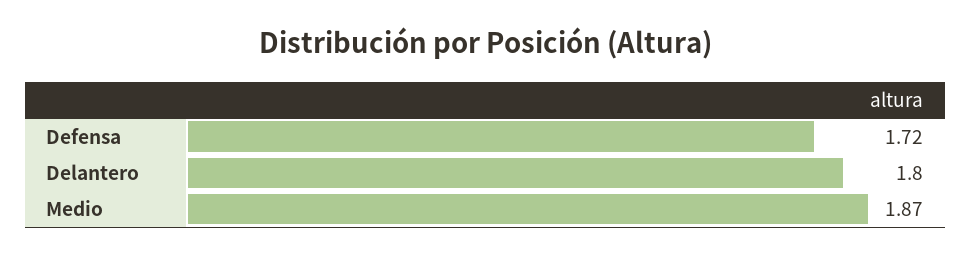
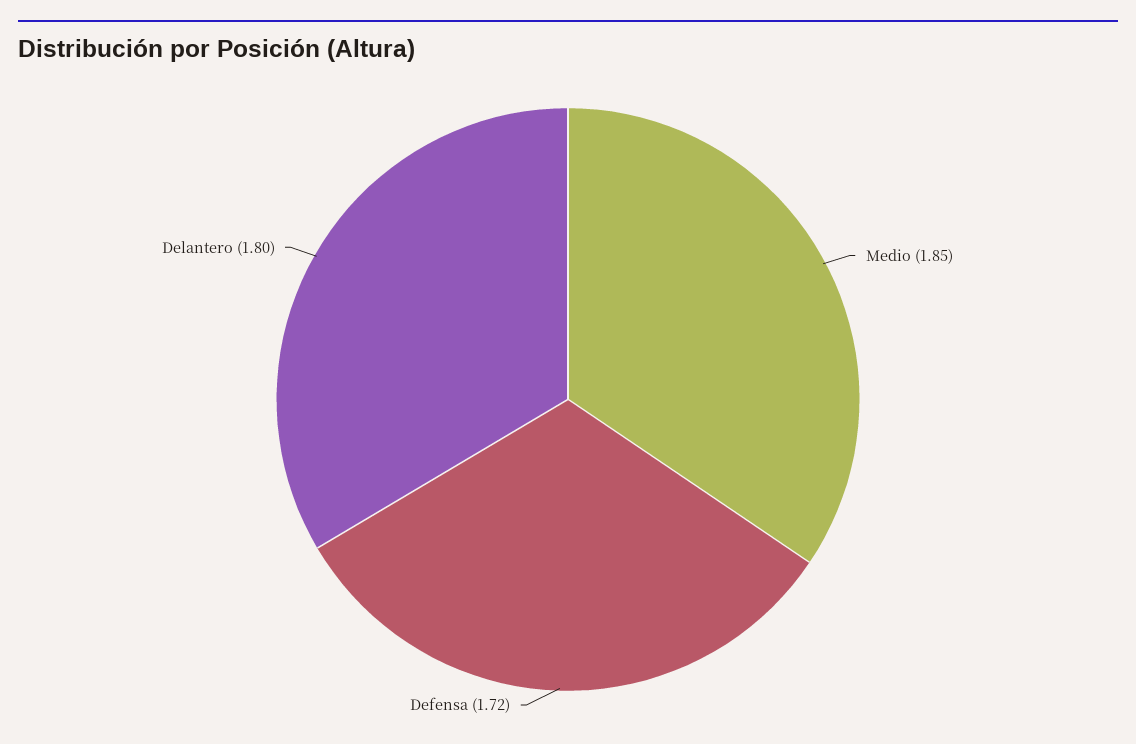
Medio: 1.87 -> 1.85

